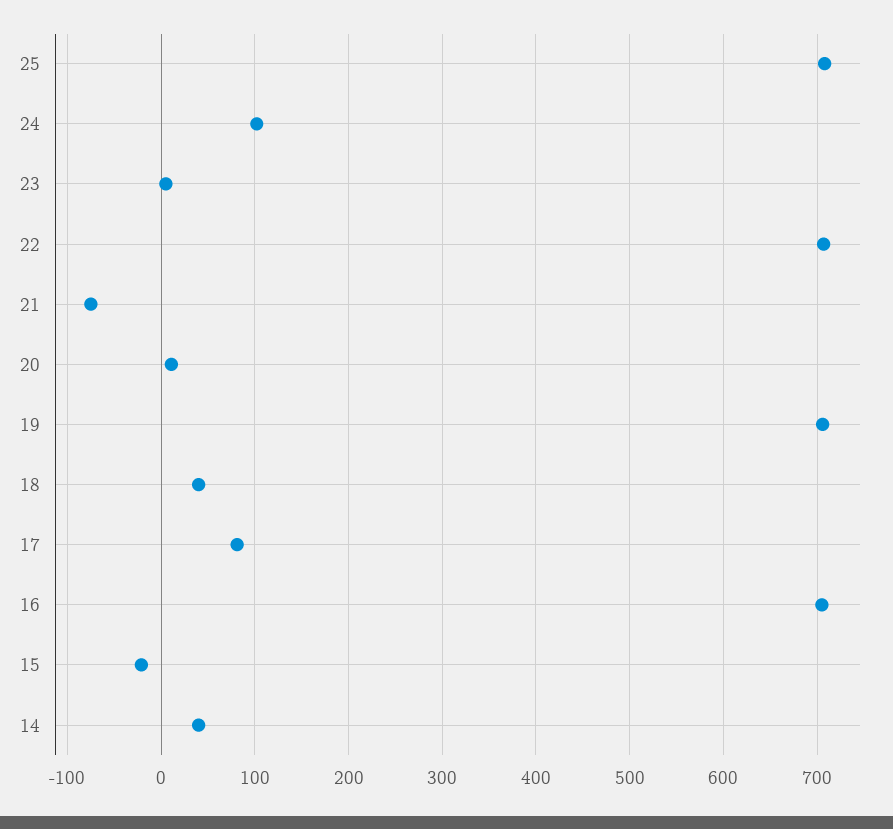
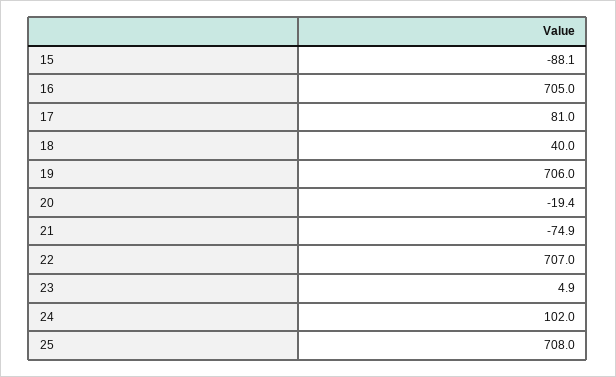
20: 10 -> -19.4
15: -20 -> -88.1
14: 40 -> none

